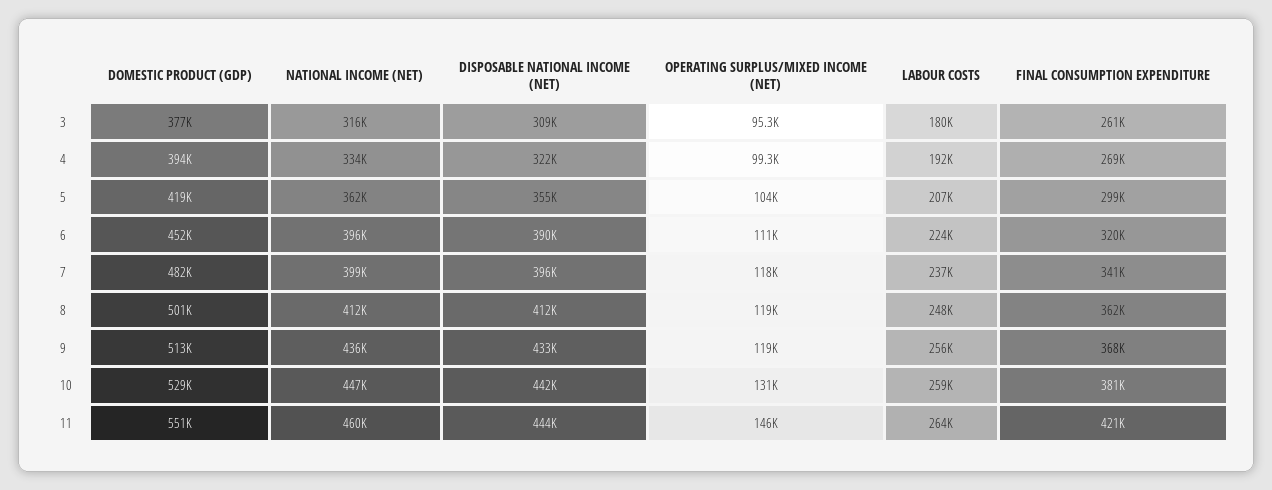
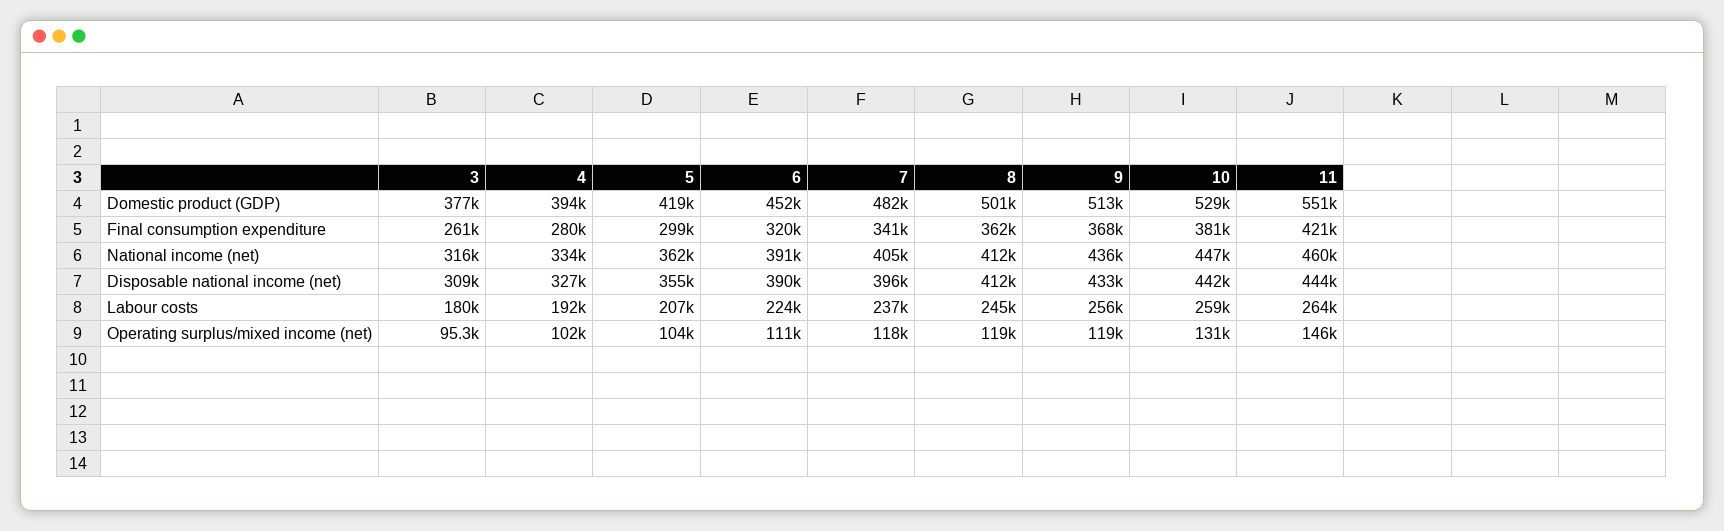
DISPOSABLE NATIONAL INCOME (NET), 4: 322000 -> 327000
OPERATING SURPLUS/MIXED INCOME (NET), 4: 99300 -> 102000
FINAL CONSUMPTION EXPENDITURE, 4: 269000 -> 280000
NATIONAL INCOME (NET), 6: 396000 -> 391000
NATIONAL INCOME (NET), 7: 399000 -> 405000
LABOUR COSTS, 8: 248000 -> 245000

